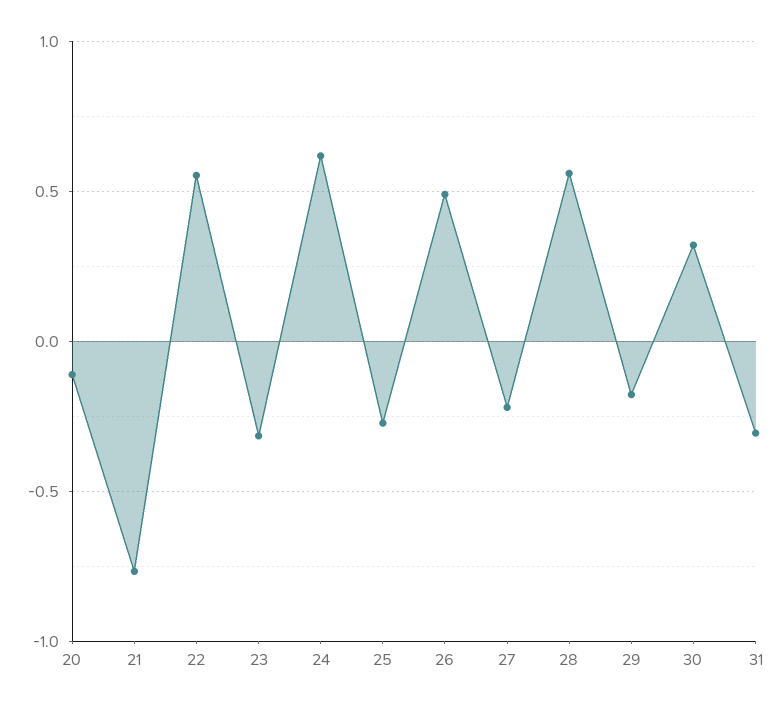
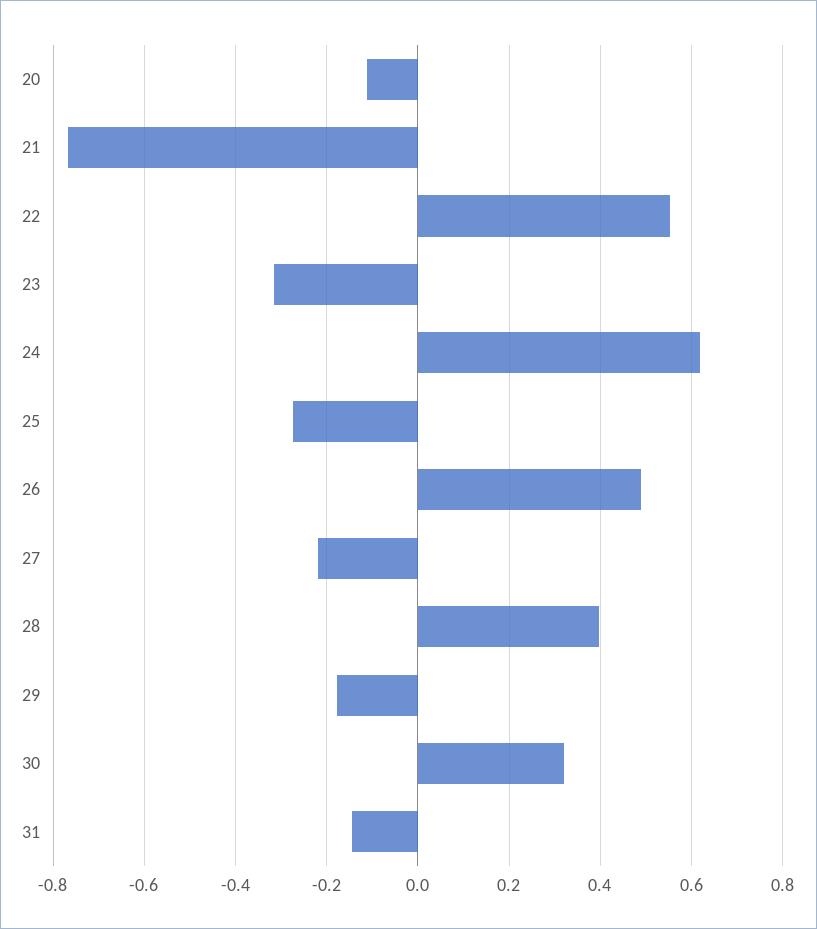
28: 0.55 -> 0.4
31: -0.3 -> -0.14

